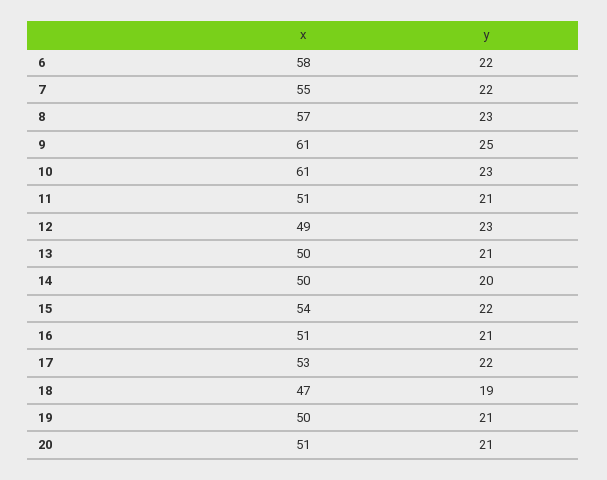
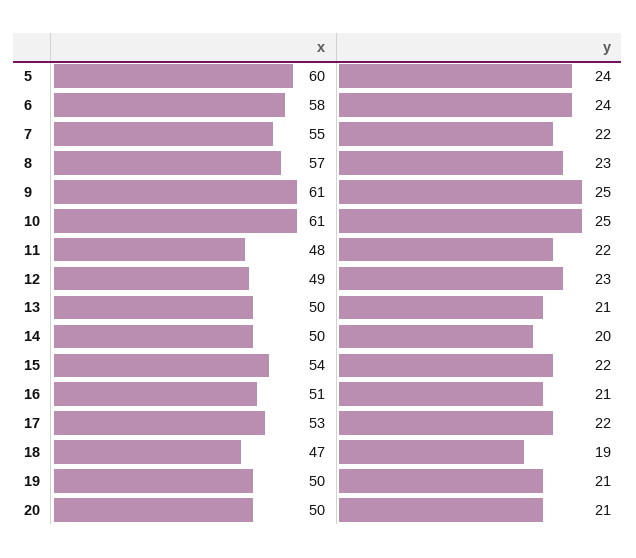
y, 6: 22 -> 24
y, 10: 23 -> 25
x, 11: 51 -> 48
y, 11: 21 -> 22
x, 20: 51 -> 50
x, 5: none -> 60
y, 5: none -> 24

